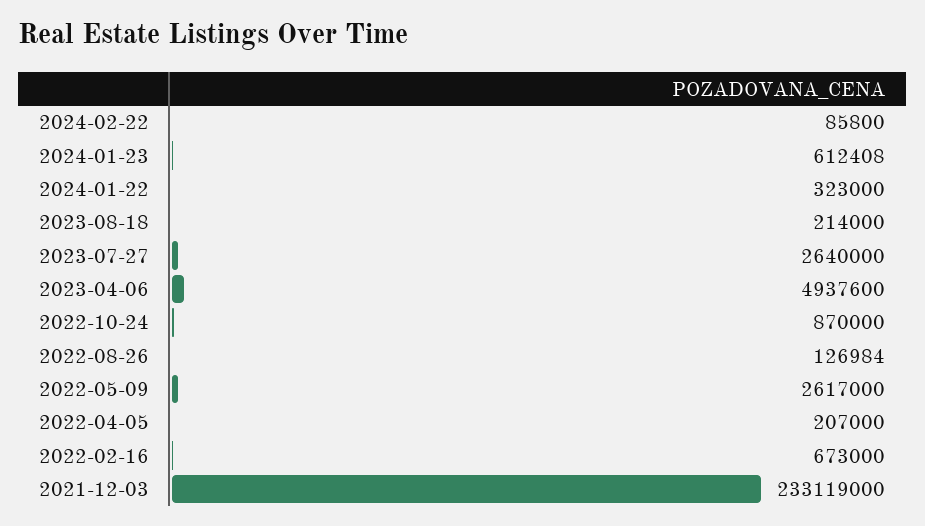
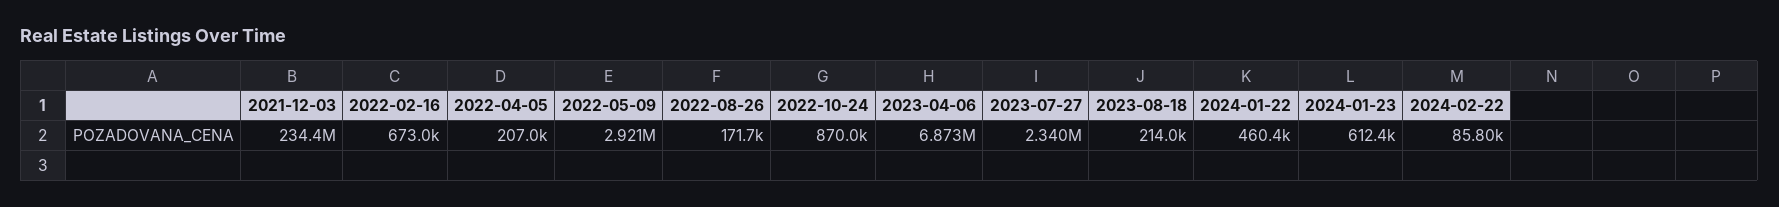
2024-01-22: 323000 -> 460400
2023-07-27: 2640000 -> 2340000
2023-04-06: 4937600 -> 6873000
2022-08-26: 126984 -> 171700
2022-05-09: 2617000 -> 2921000
2021-12-03: 233119000 -> 234400000

